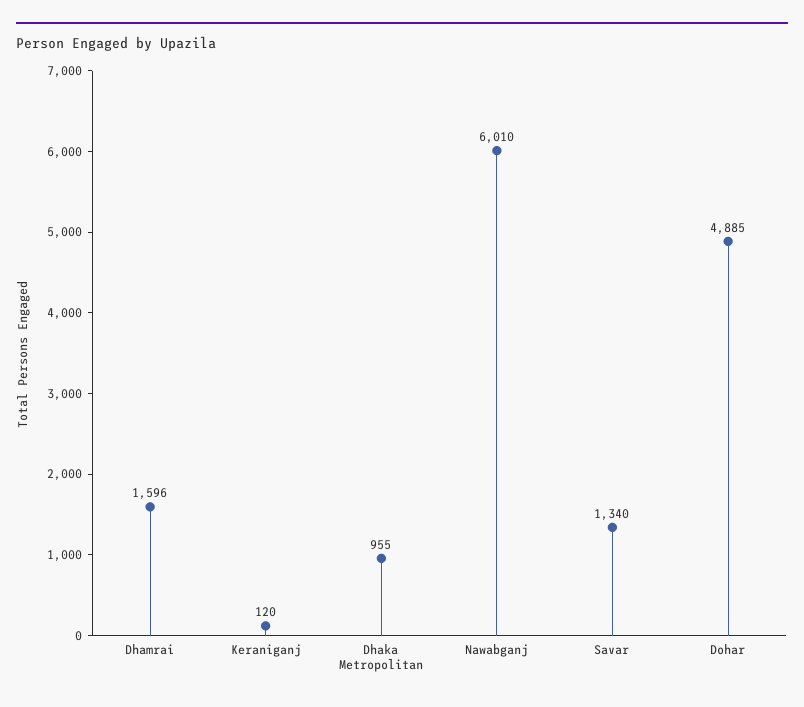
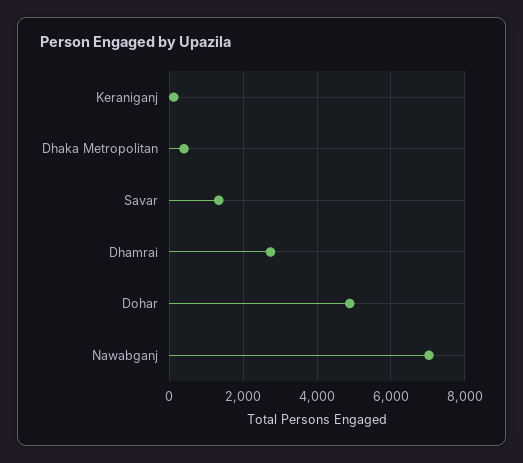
Dhamrai: 1596 -> 2800
Dhaka Metropolitan: 955 -> 400
Nawabganj: 6010 -> 7000

